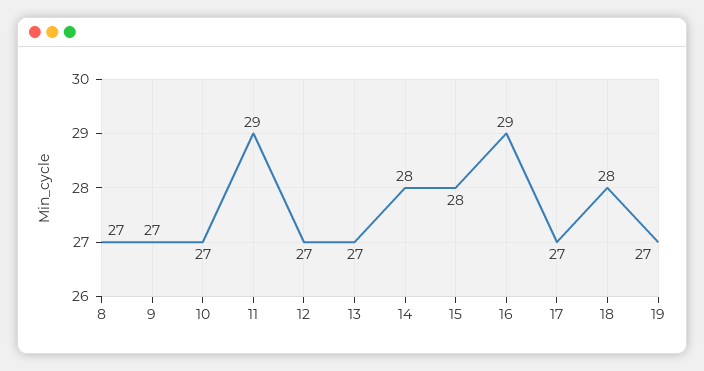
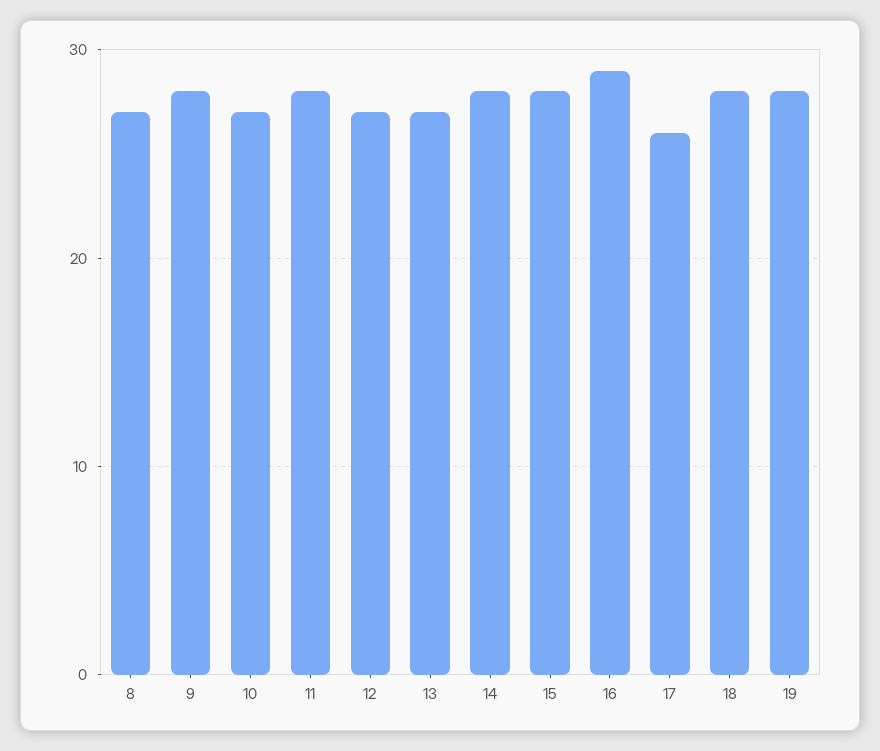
9: 27 -> 28
11: 29 -> 28
17: 27 -> 26
19: 27 -> 28

